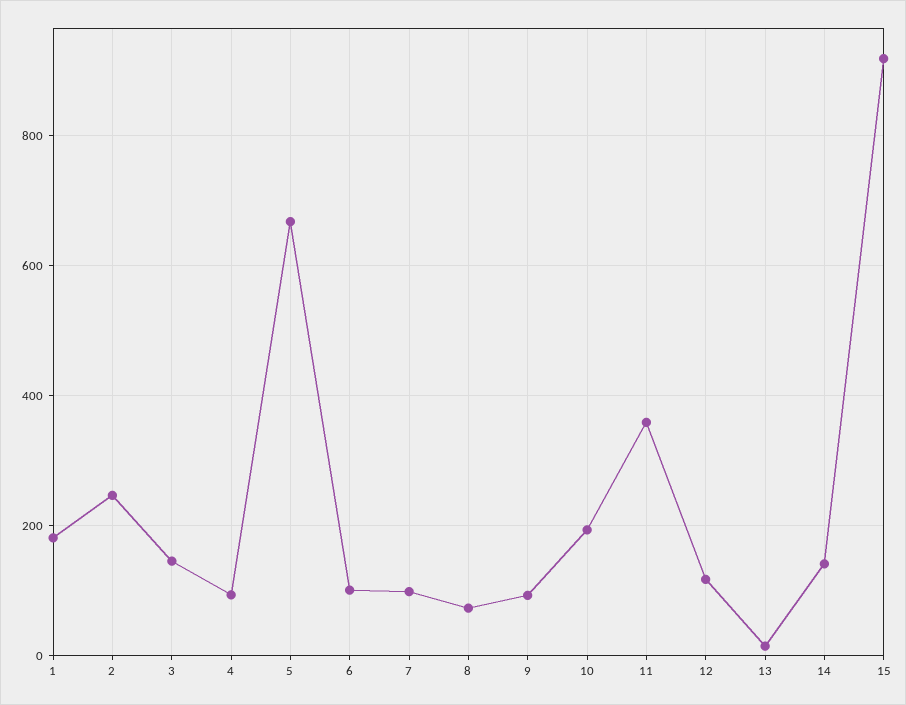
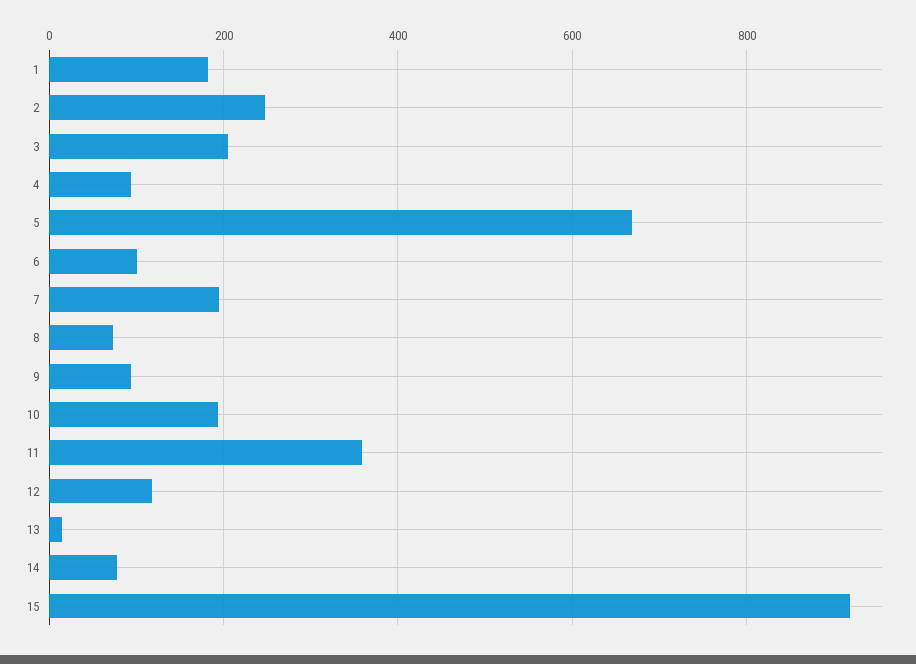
3: 140 -> 200
7: 100 -> 200
14: 140 -> 80

